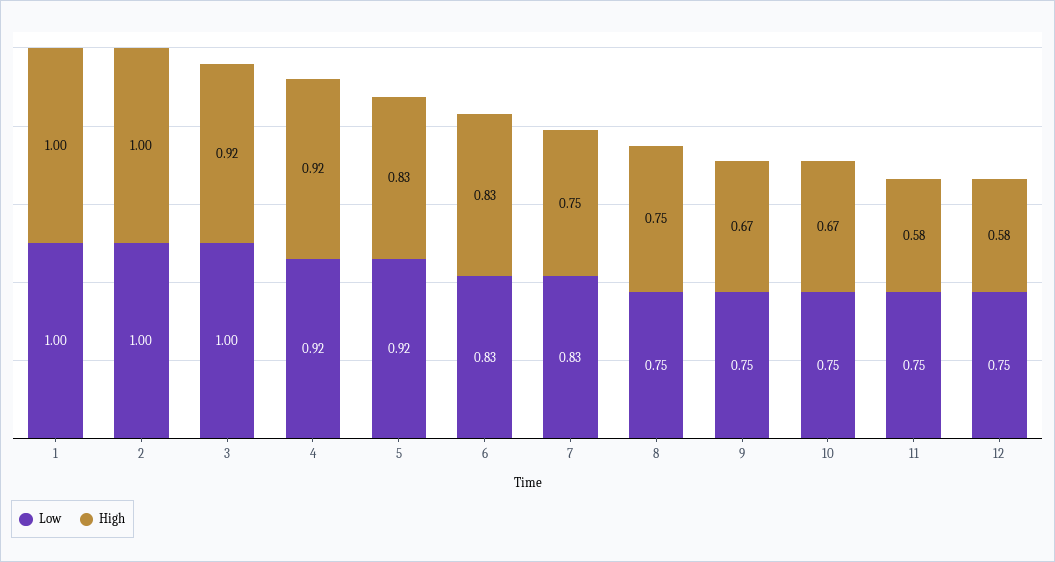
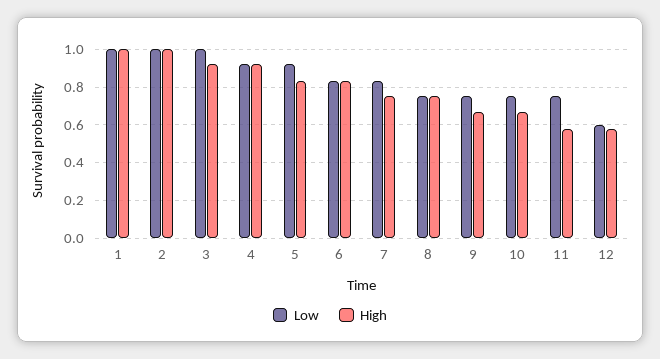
Low, 12: 0.75 -> 0.6

